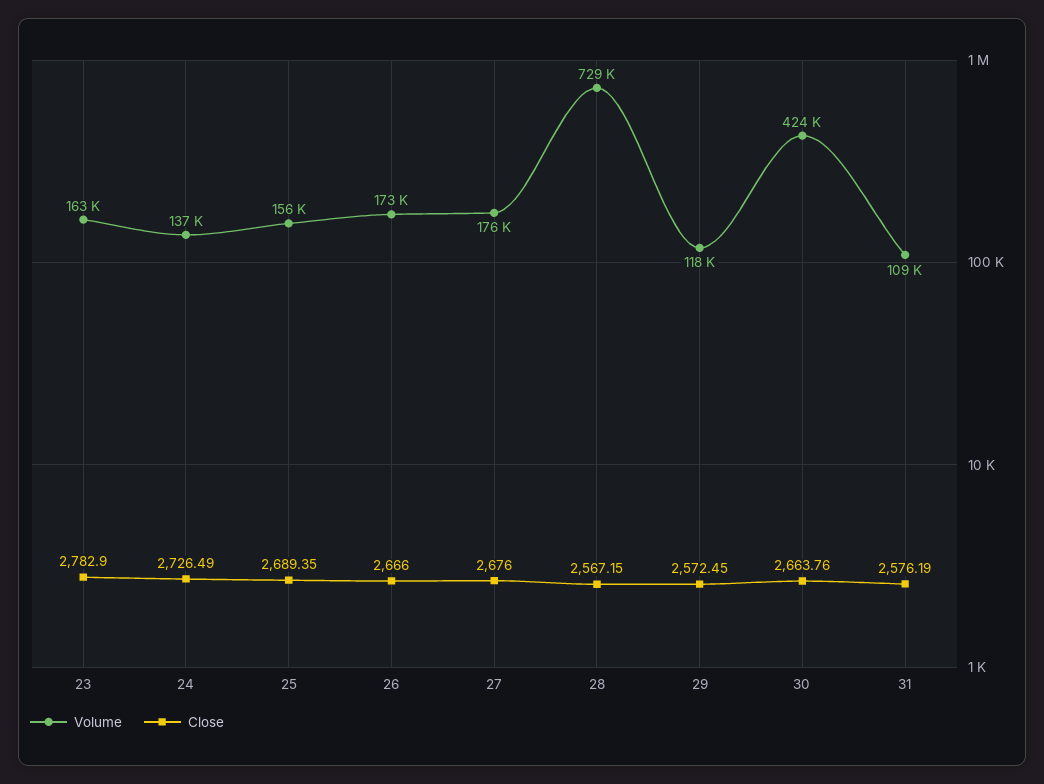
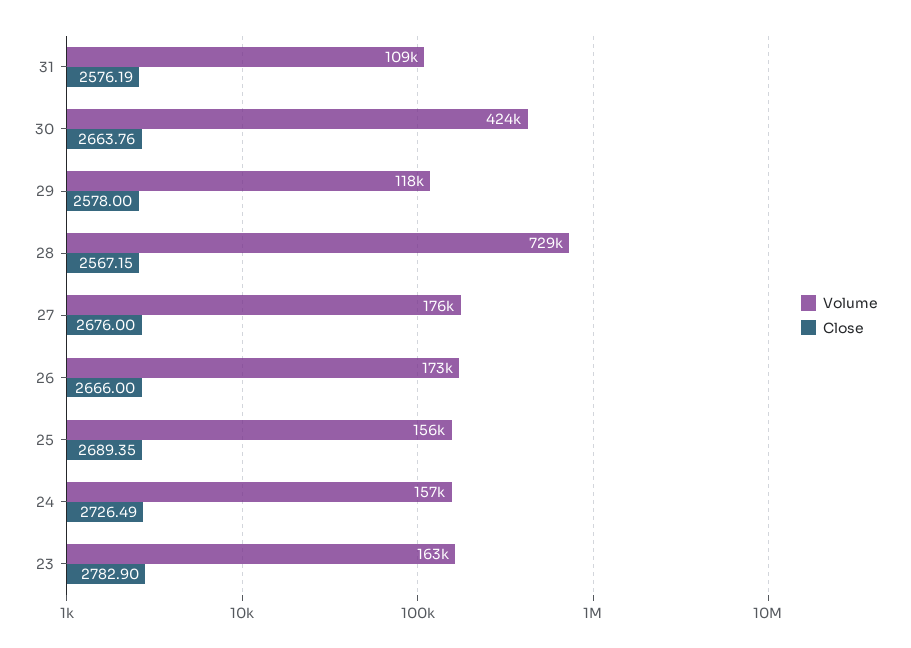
Volume, 24: 137000 -> 157000
Close, 29: 2572.45 -> 2578

